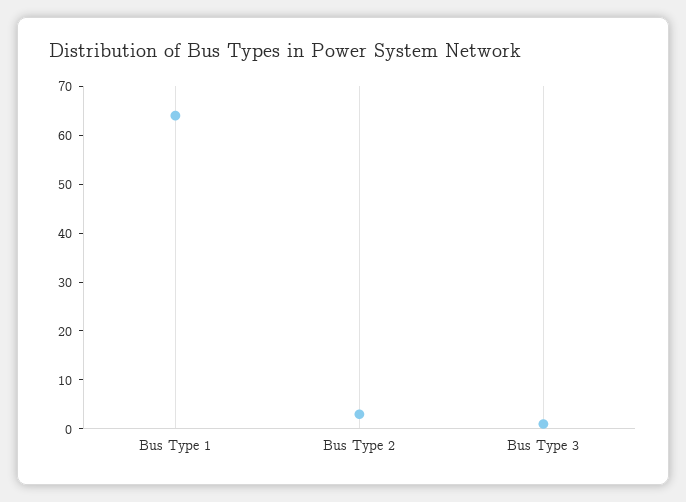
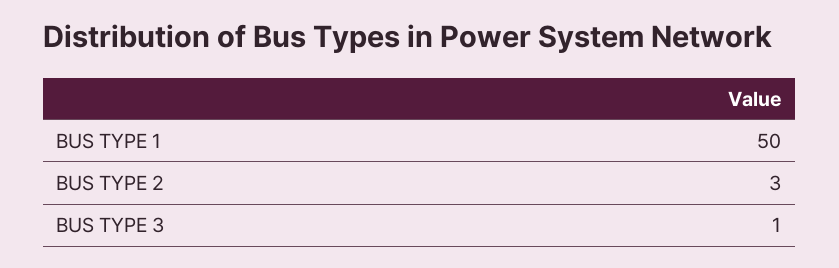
Bus Type 1: 65 -> 50

